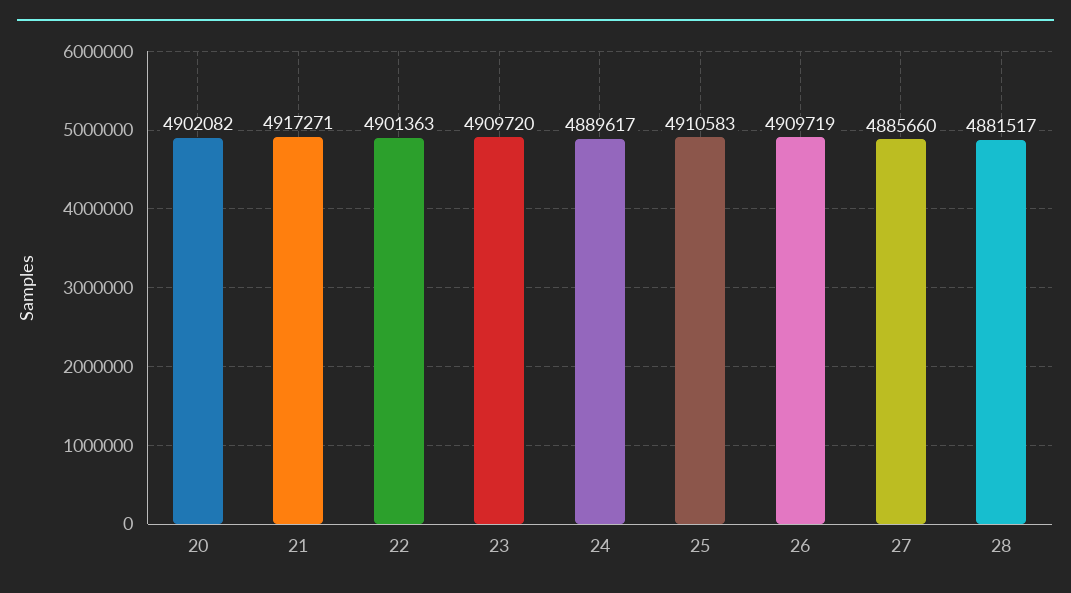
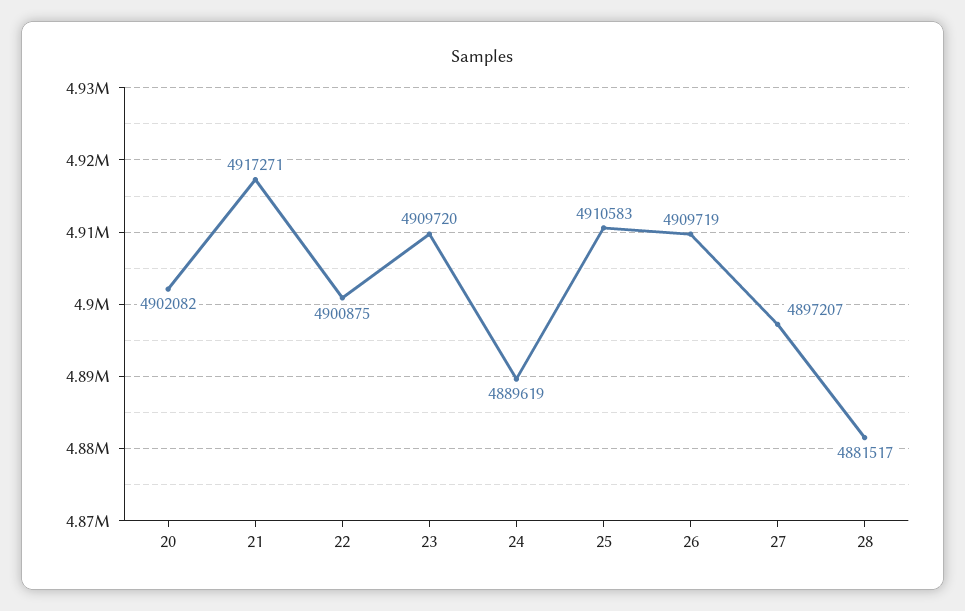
22: 4901363 -> 4900875
24: 4889617 -> 4889619
27: 4885660 -> 4897207

